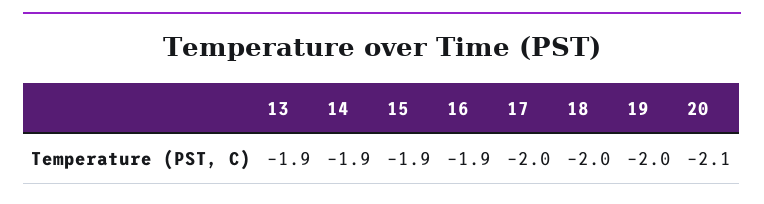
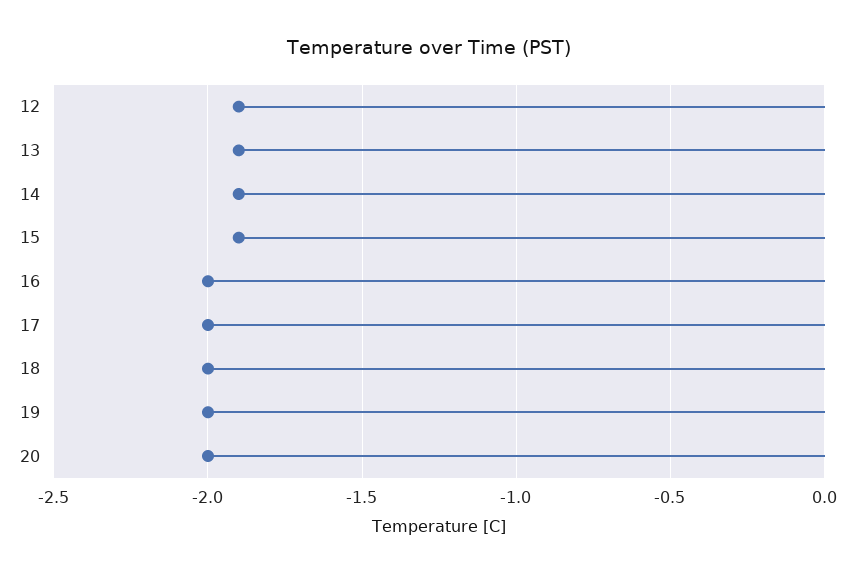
16: -1.9 -> -2
20: -2.1 -> -2
12: none -> -1.9

